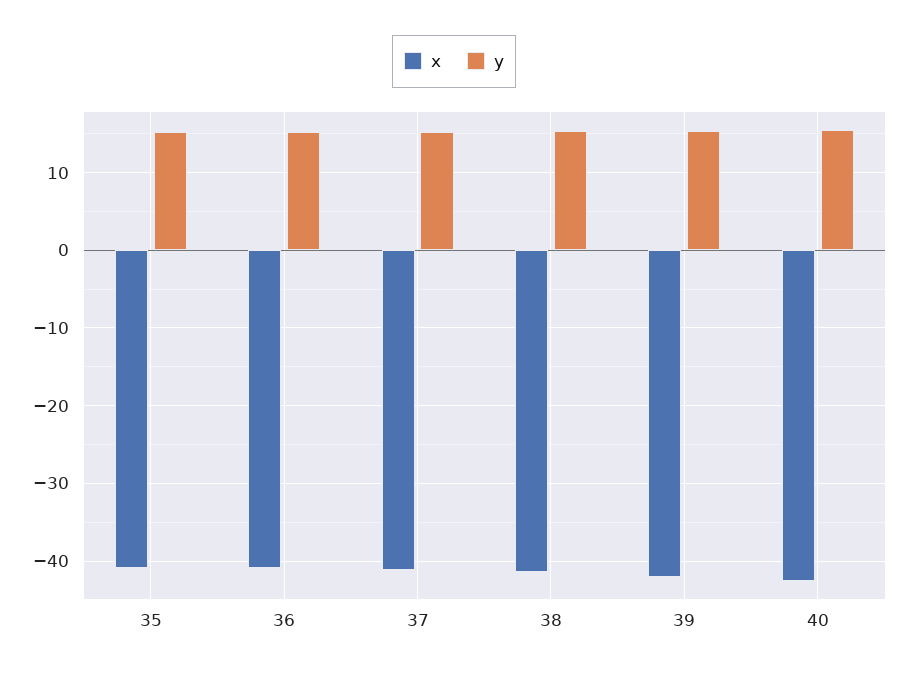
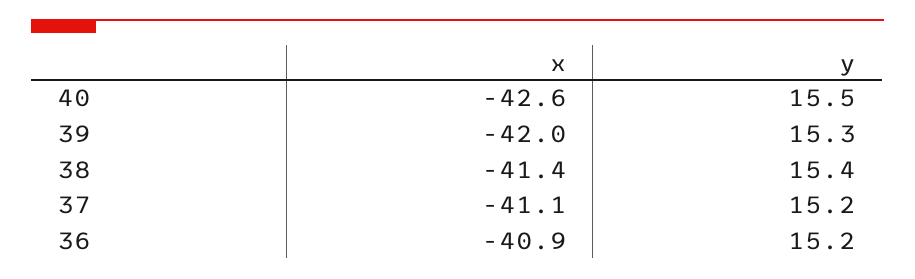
x, 35: -41 -> none
y, 35: 15 -> none

